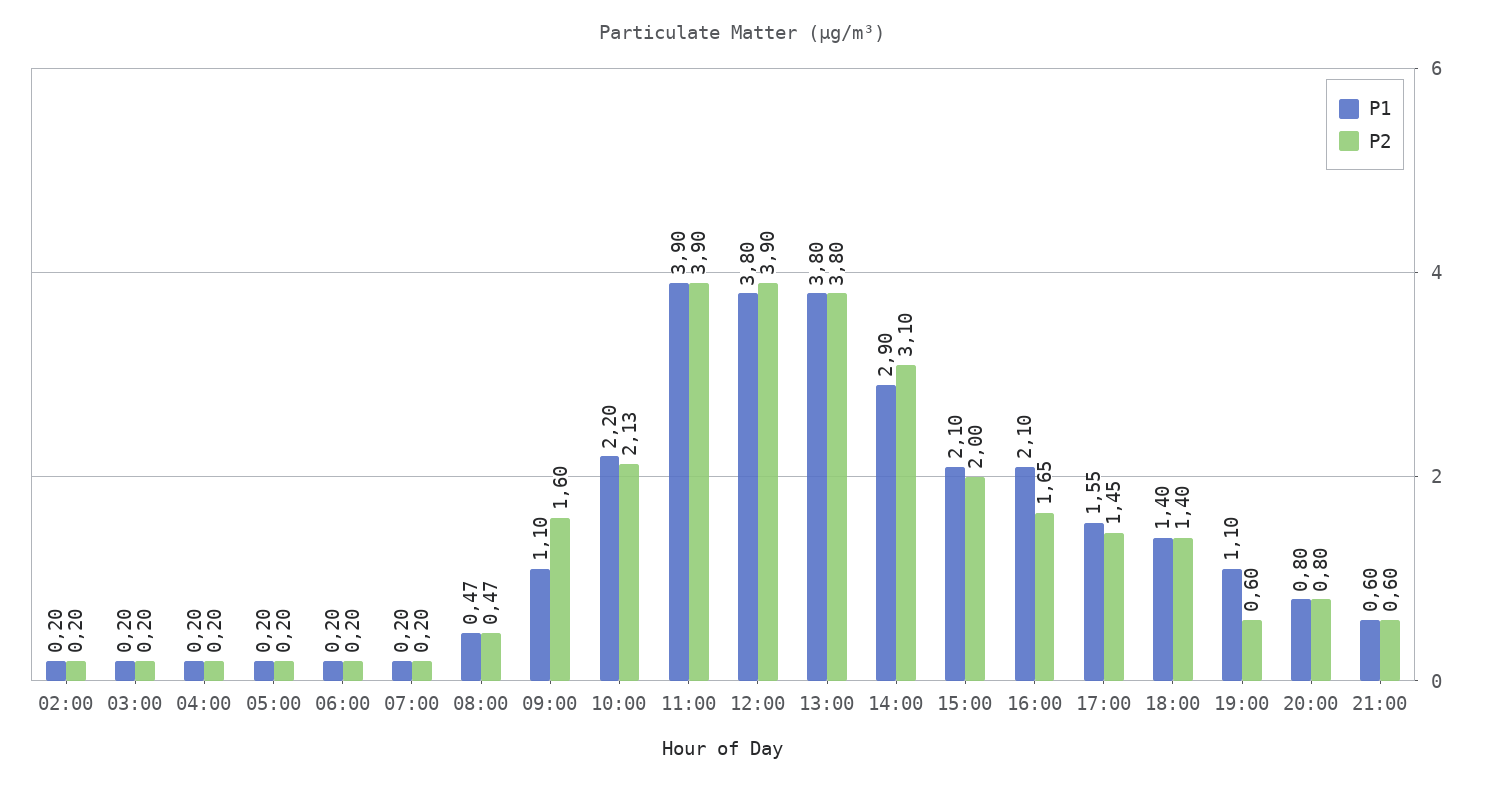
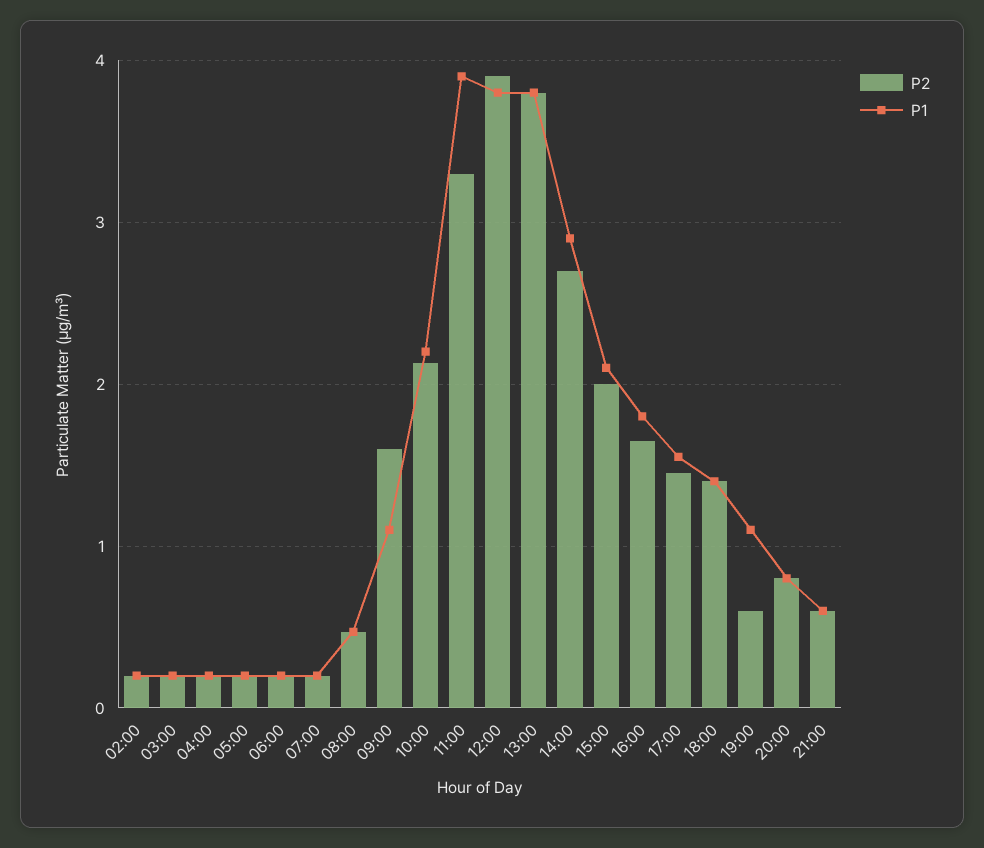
P2, 11:00: 3.9 -> 3.3
P2, 14:00: 3.1 -> 2.7
P1, 16:00: 2.1 -> 1.8

